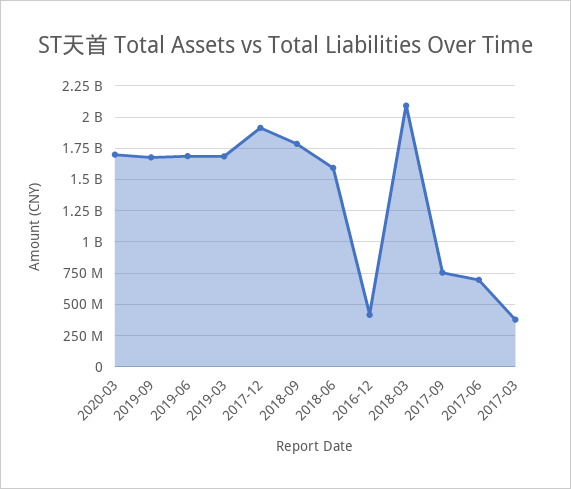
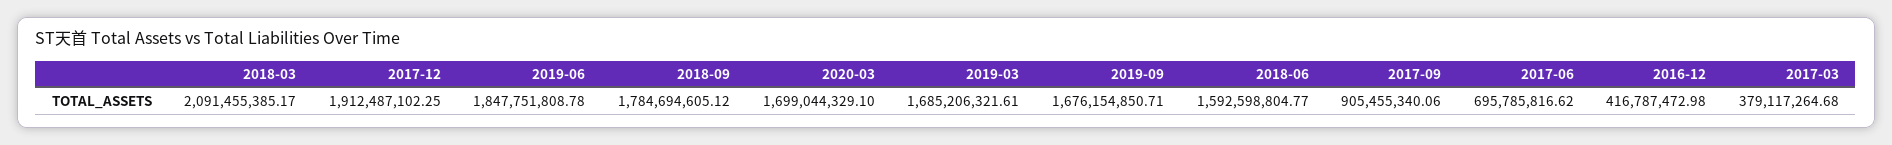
2019-06: 1700000000 -> 1847751808.78
2017-09: 750000000 -> 905455340.06

